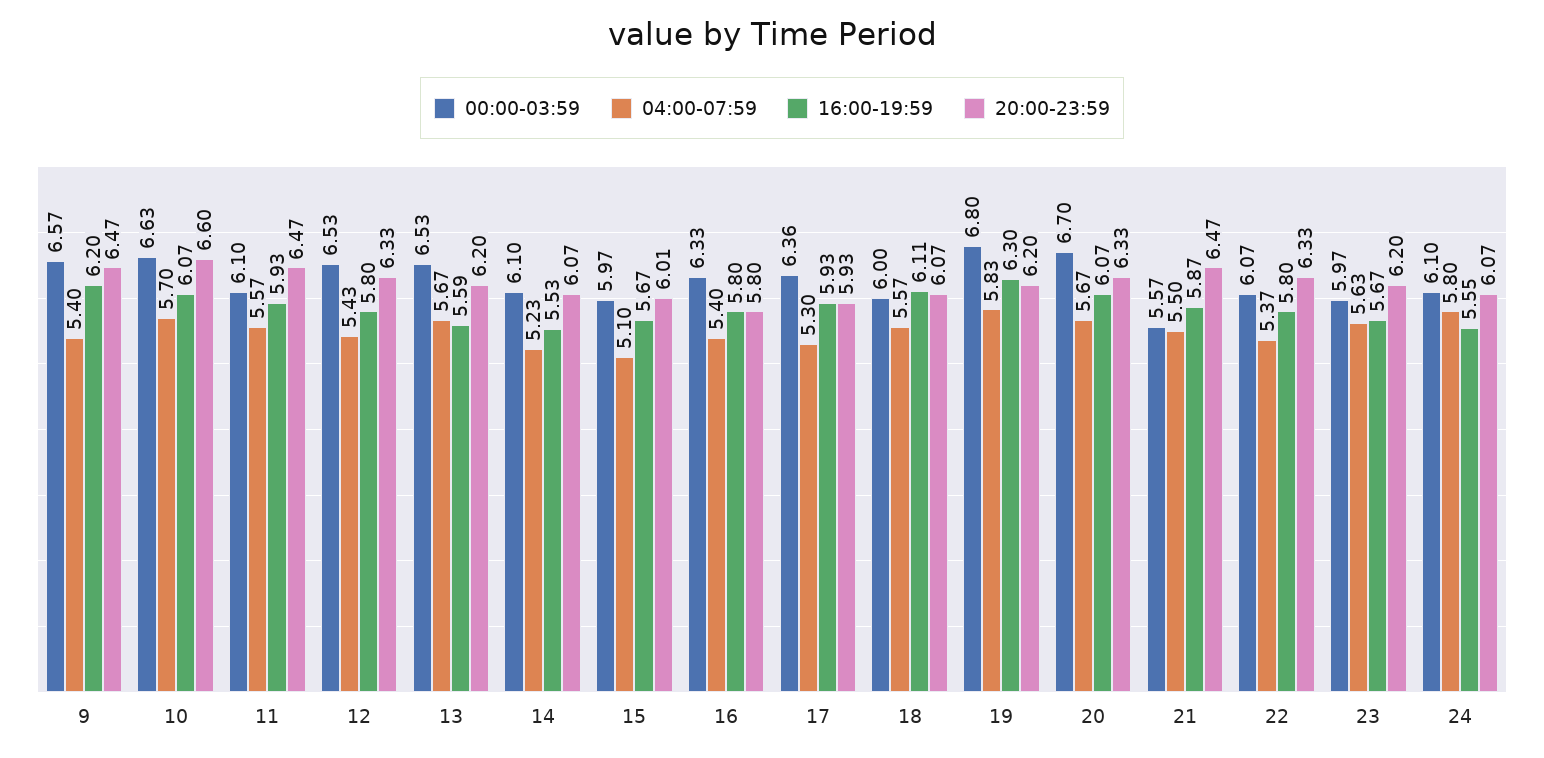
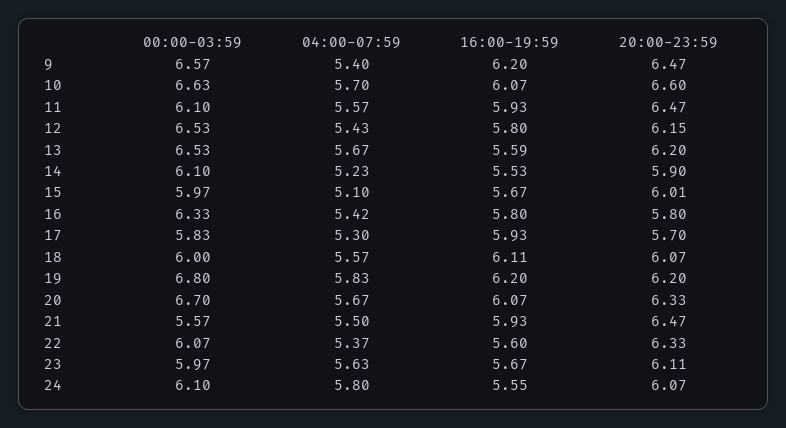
20:00-23:59, 12: 6.33 -> 6.15
20:00-23:59, 14: 6.07 -> 5.9
04:00-07:59, 16: 5.4 -> 5.42
00:00-03:59, 17: 6.36 -> 5.83
20:00-23:59, 17: 5.93 -> 5.7
16:00-19:59, 19: 6.3 -> 6.2
16:00-19:59, 21: 5.87 -> 5.93
16:00-19:59, 22: 5.8 -> 5.6
20:00-23:59, 23: 6.2 -> 6.11

